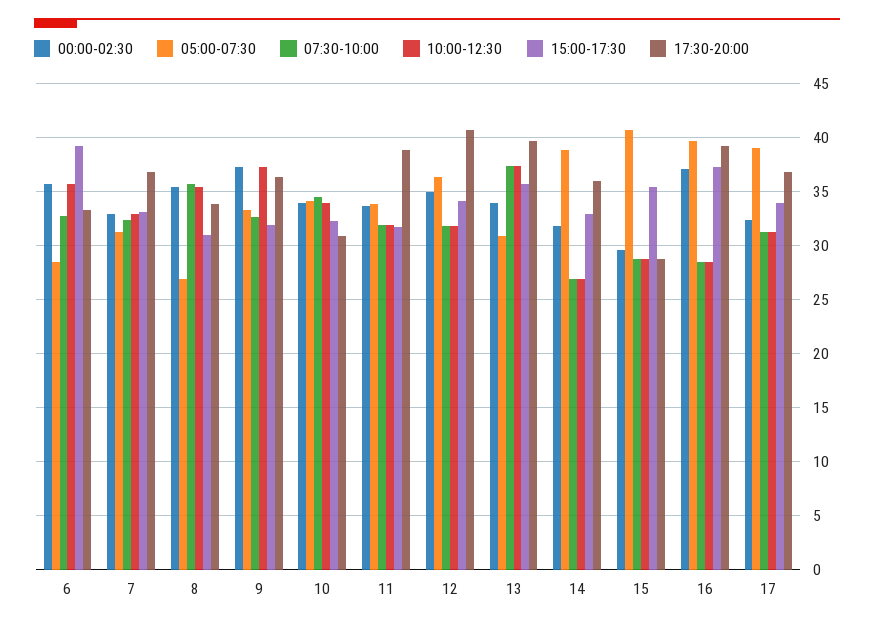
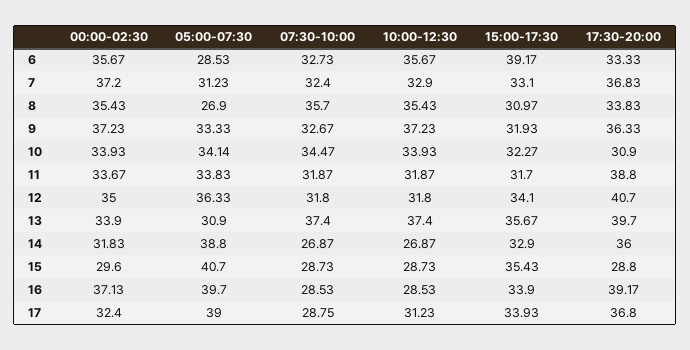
00:00-02:30, 7: 33 -> 37.2
15:00-17:30, 16: 37 -> 33.9
07:30-10:00, 17: 31 -> 28.75

